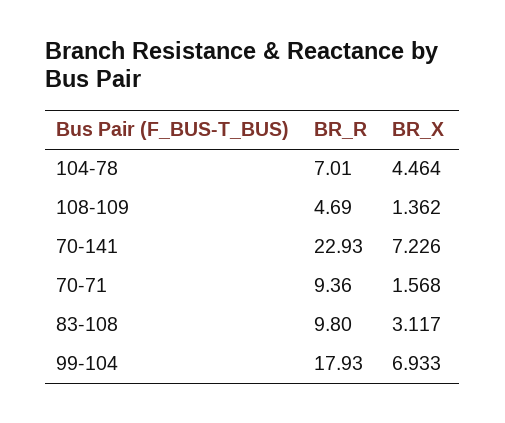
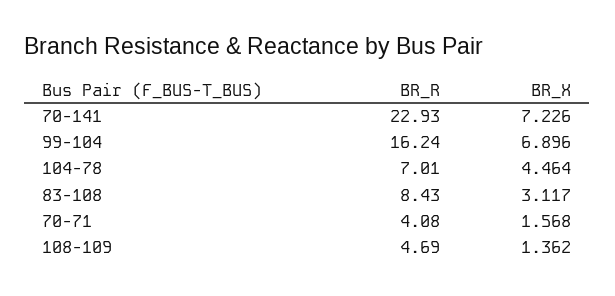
BR_R, 70-71: 9.36 -> 4.08
BR_R, 83-108: 9.8 -> 8.43
BR_R, 99-104: 17.93 -> 16.24
BR_X, 99-104: 6.933 -> 6.896

